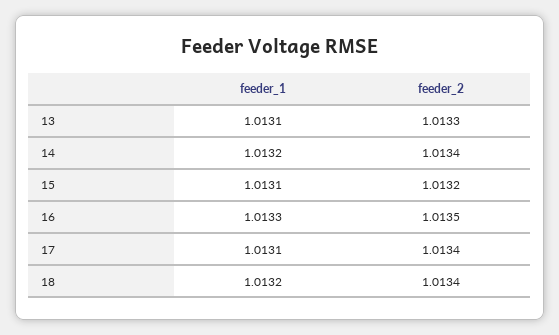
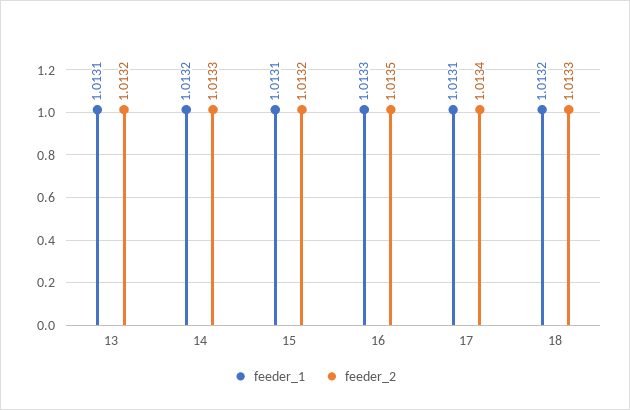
feeder_2, 13: 1.0133 -> 1.0132
feeder_2, 14: 1.0134 -> 1.0133
feeder_2, 18: 1.0134 -> 1.0133

